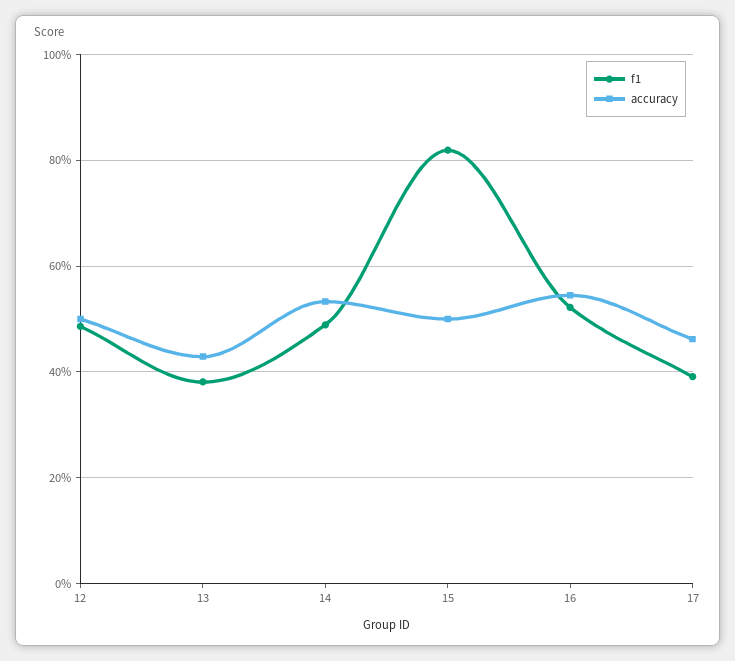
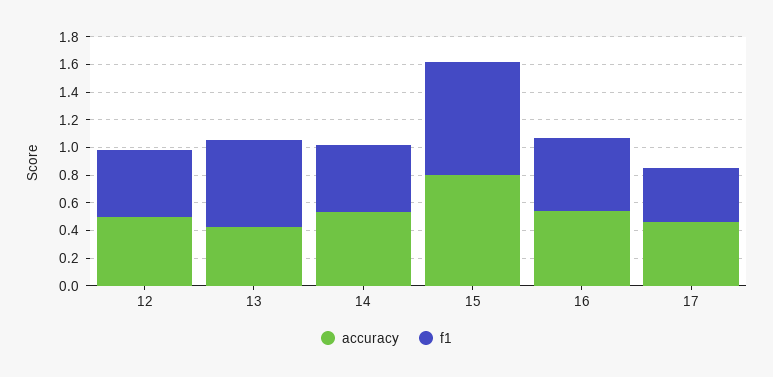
f1, 13: 0.38 -> 0.6
accuracy, 15: 0.5 -> 0.8

